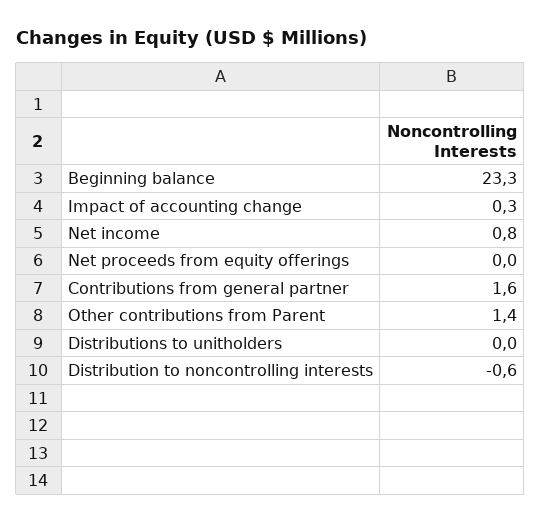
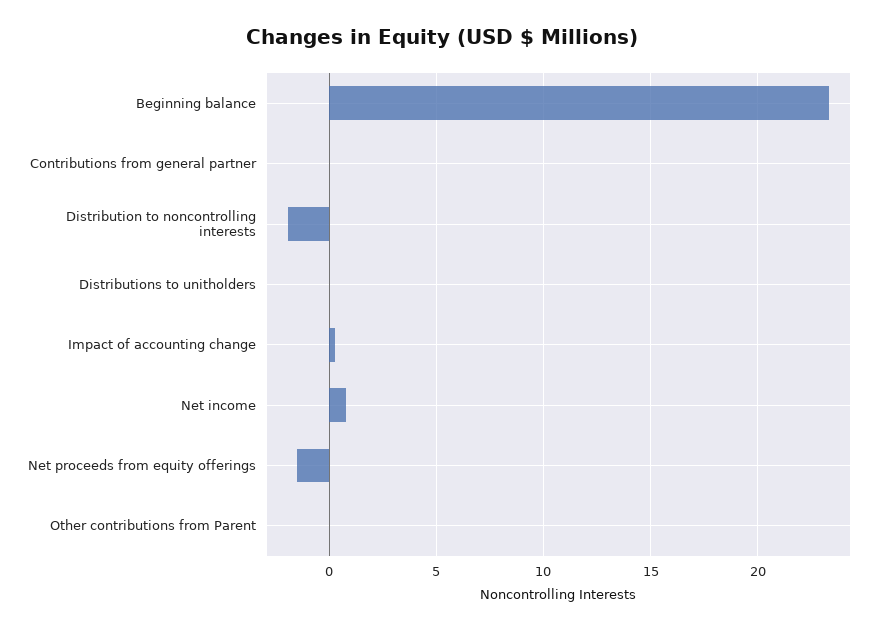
Net proceeds from equity offerings: 0 -> -1.5
Contributions from general partner: 1.6 -> 0
Other contributions from Parent: 1.4 -> 0
Distribution to noncontrolling interests: -0.6 -> -2

